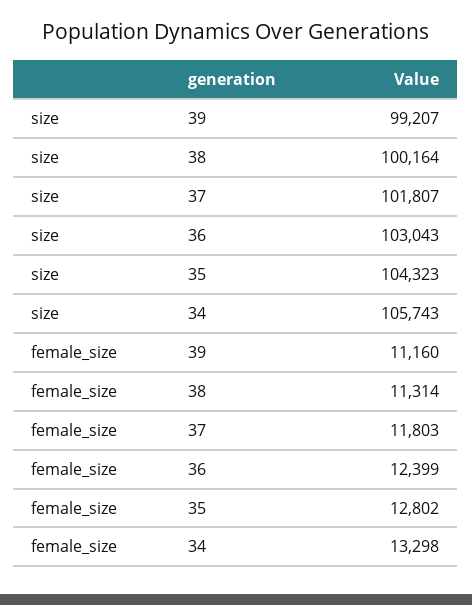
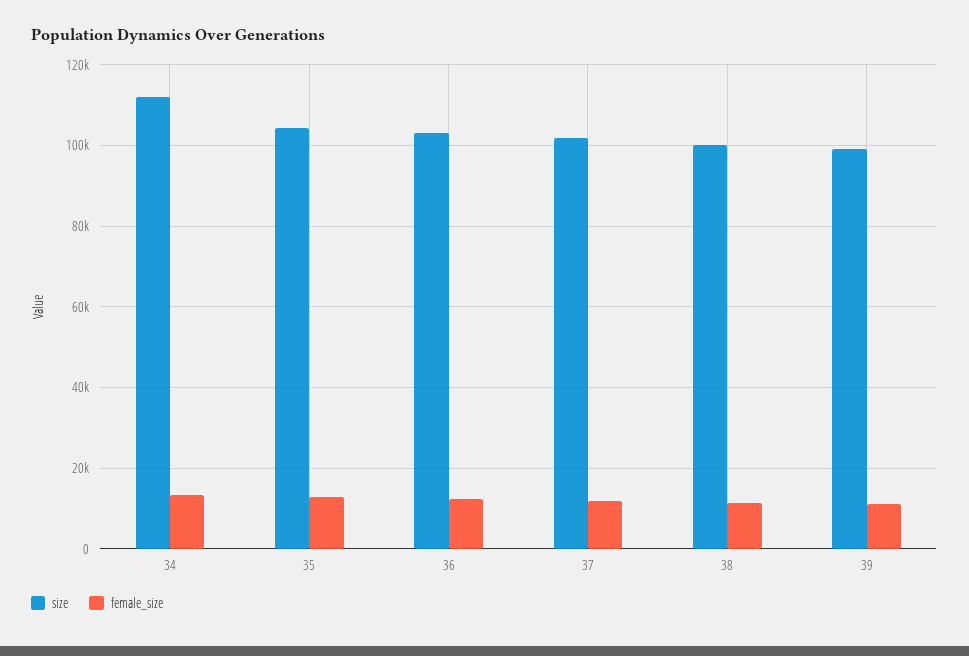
size, 34: 105743 -> 112000

